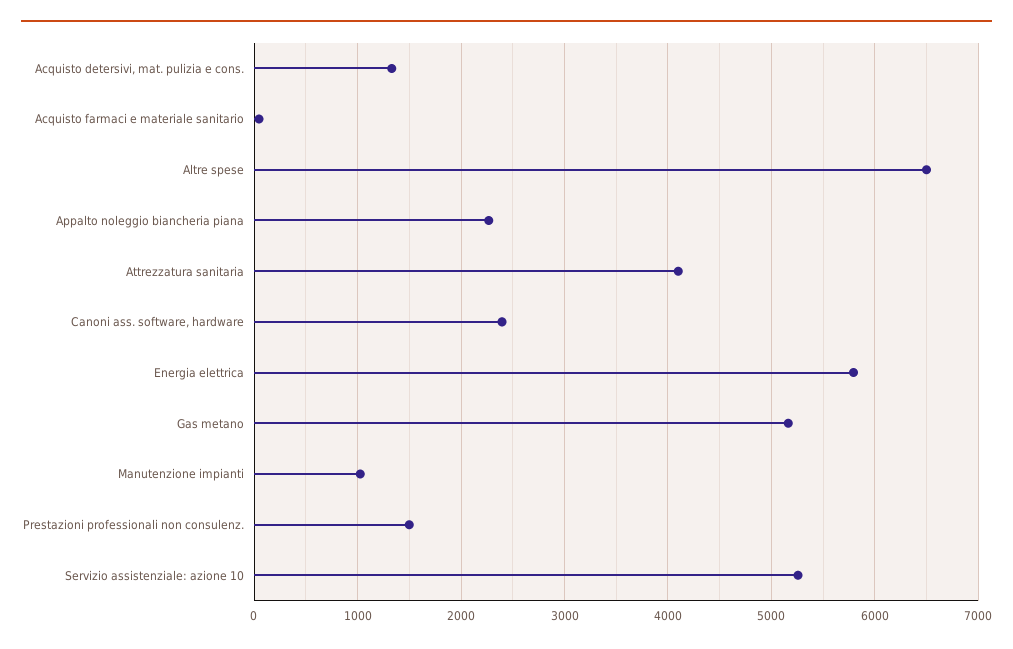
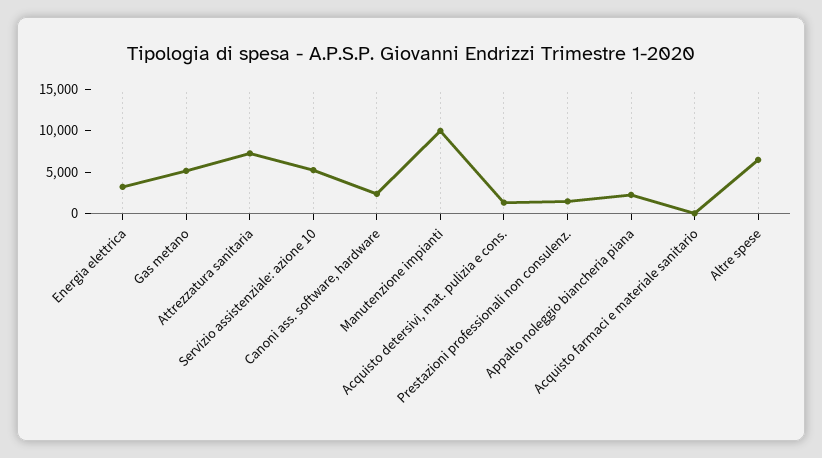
Attrezzatura sanitaria: 4100 -> 7000
Energia elettrica: 5800 -> 3000
Manutenzione impianti: 1000 -> 10000

